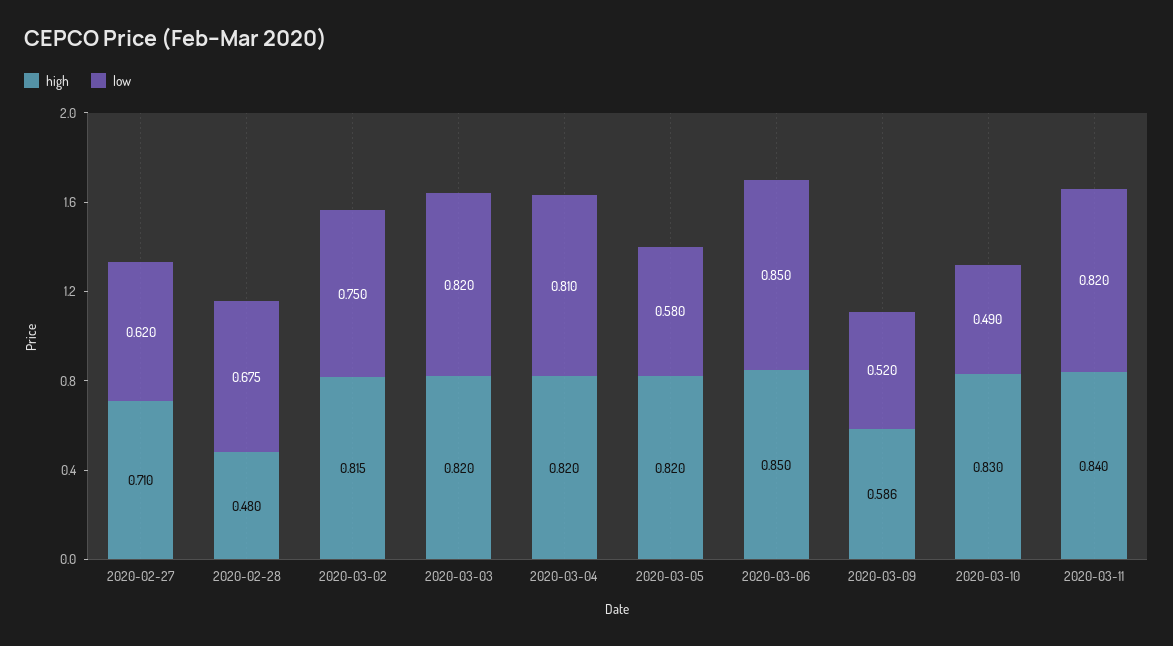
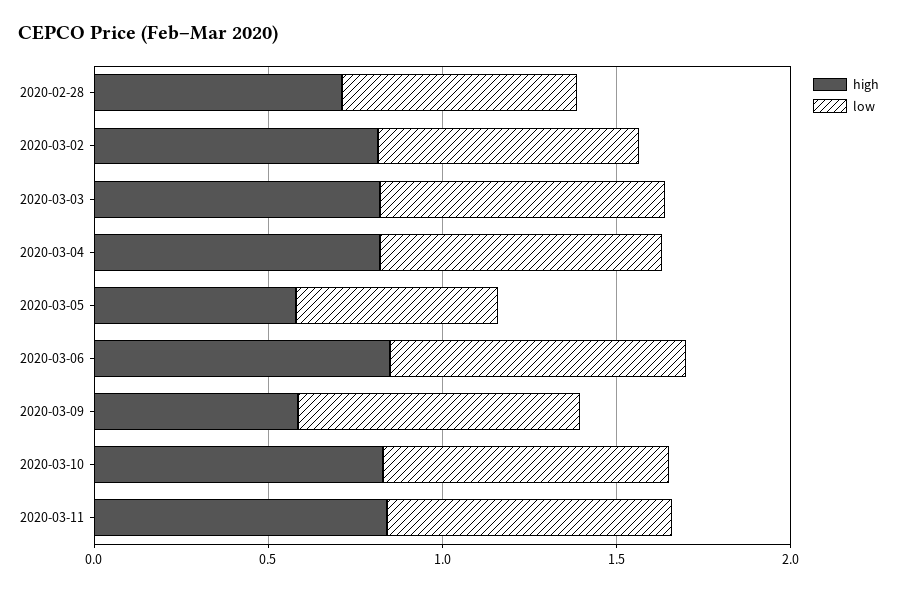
high, 2020-02-27: 0.71 -> none
low, 2020-02-27: 0.62 -> none
high, 2020-02-28: 0.48 -> 0.7
high, 2020-03-05: 0.82 -> 0.6
low, 2020-03-09: 0.52 -> 0.8
low, 2020-03-10: 0.49 -> 0.8

